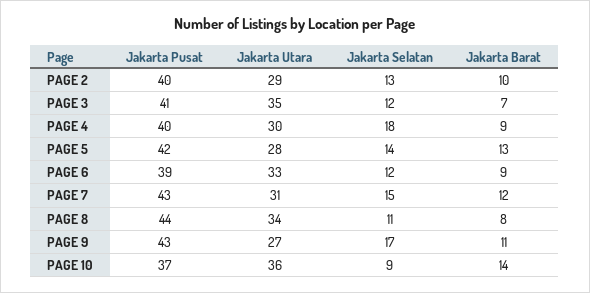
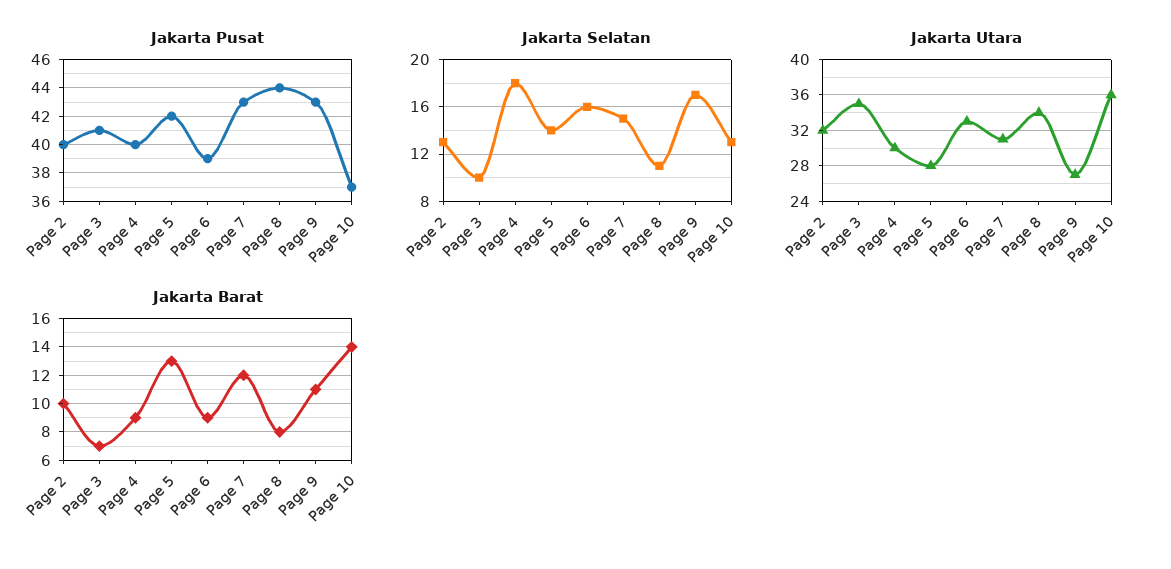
Jakarta Utara, PAGE 2: 29 -> 32
Jakarta Selatan, PAGE 3: 12 -> 10
Jakarta Selatan, PAGE 6: 12 -> 16
Jakarta Selatan, PAGE 10: 9 -> 13

